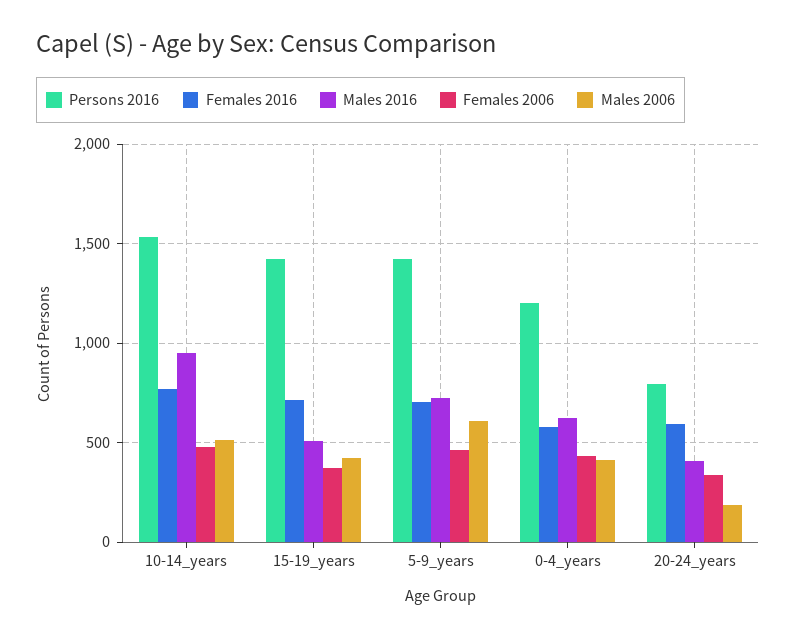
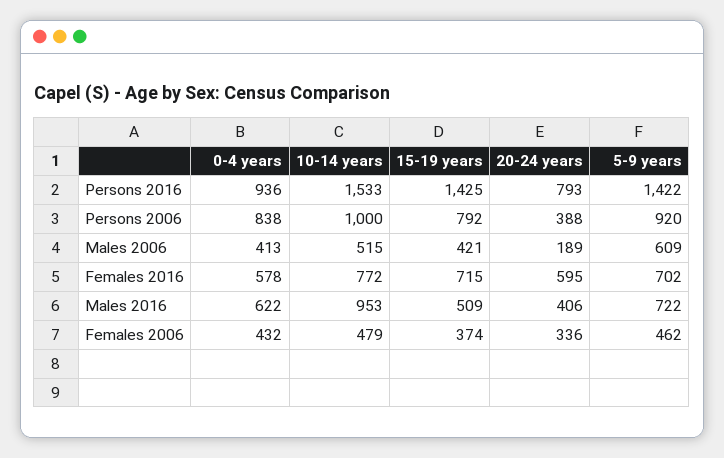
Persons 2016, 0-4_years: 1200 -> 936
Persons 2006, 0-4_years: none -> 838
Persons 2006, 10-14_years: none -> 1000
Persons 2006, 15-19_years: none -> 792
Persons 2006, 20-24_years: none -> 388
Persons 2006, 5-9_years: none -> 920

